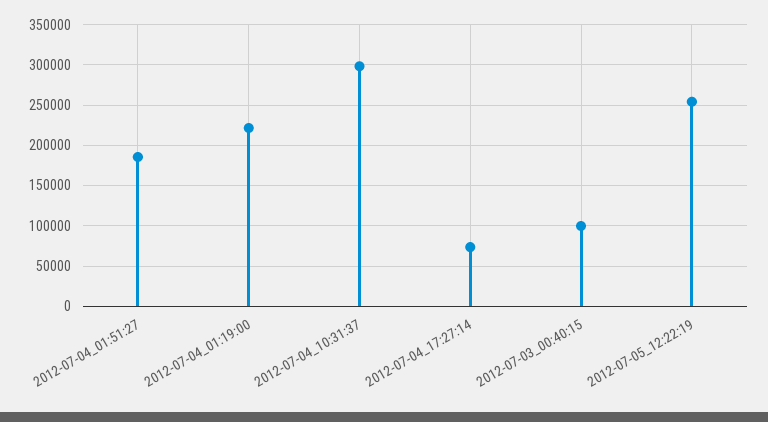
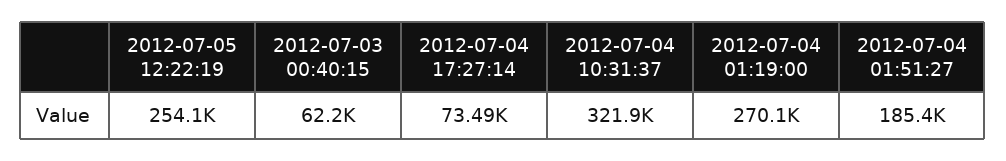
2012-07-04_01:19:00: 220000 -> 270100
2012-07-04_10:31:37: 300000 -> 321900
2012-07-03_00:40:15: 100000 -> 62200

